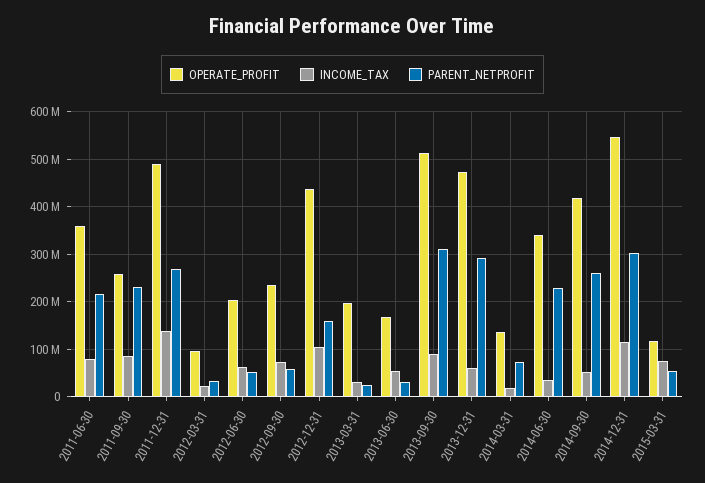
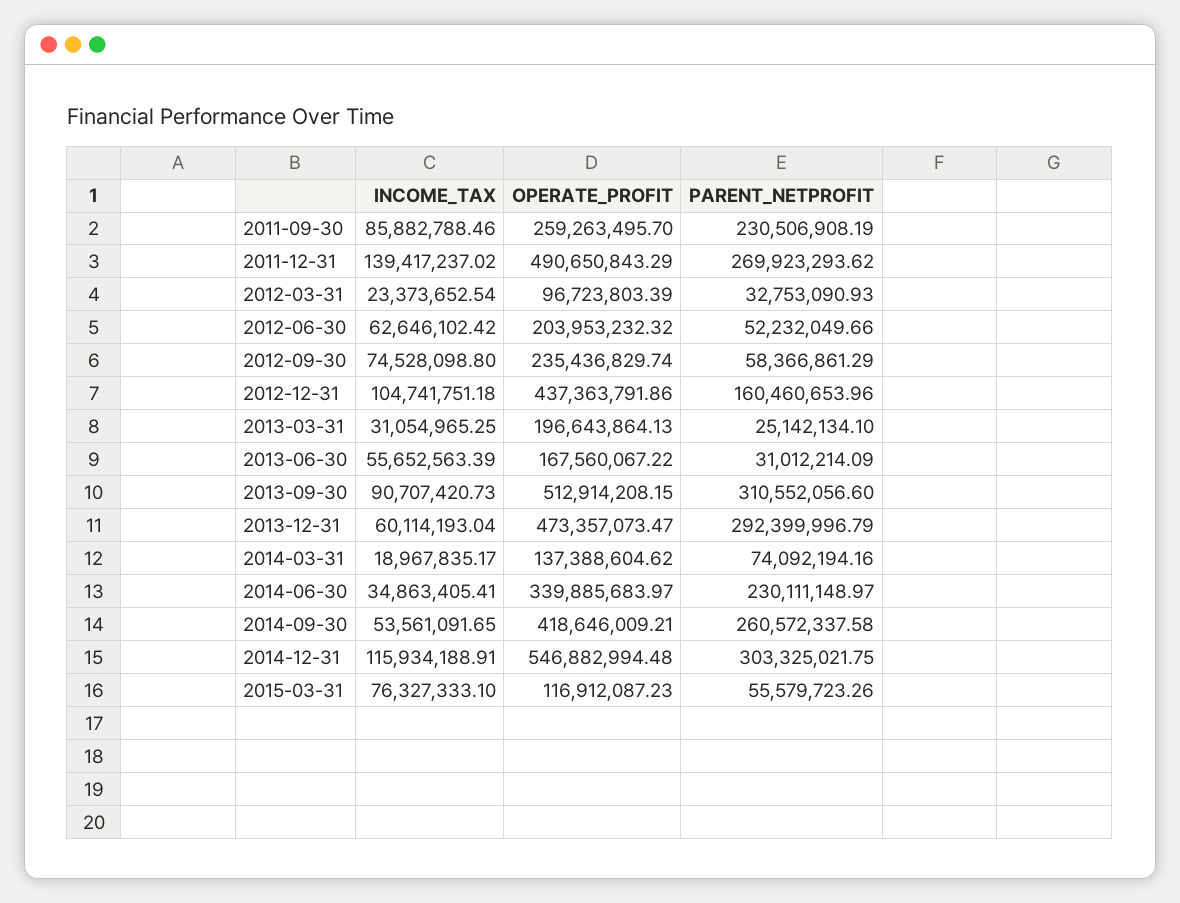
OPERATE_PROFIT, 2011-06-30: 360000000 -> none
INCOME_TAX, 2011-06-30: 80000000 -> none
PARENT_NETPROFIT, 2011-06-30: 220000000 -> none

